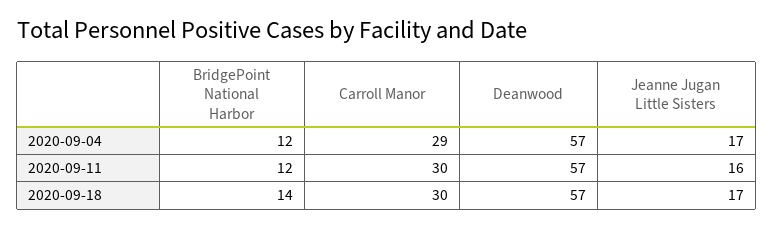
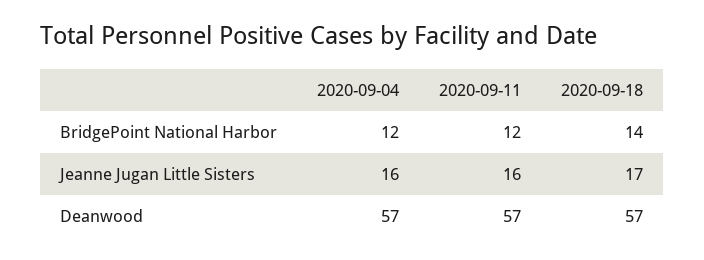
Carroll Manor, 2020-09-04: 29 -> none
Jeanne Jugan Little Sisters, 2020-09-04: 17 -> 16
Carroll Manor, 2020-09-11: 30 -> none
Carroll Manor, 2020-09-18: 30 -> none

